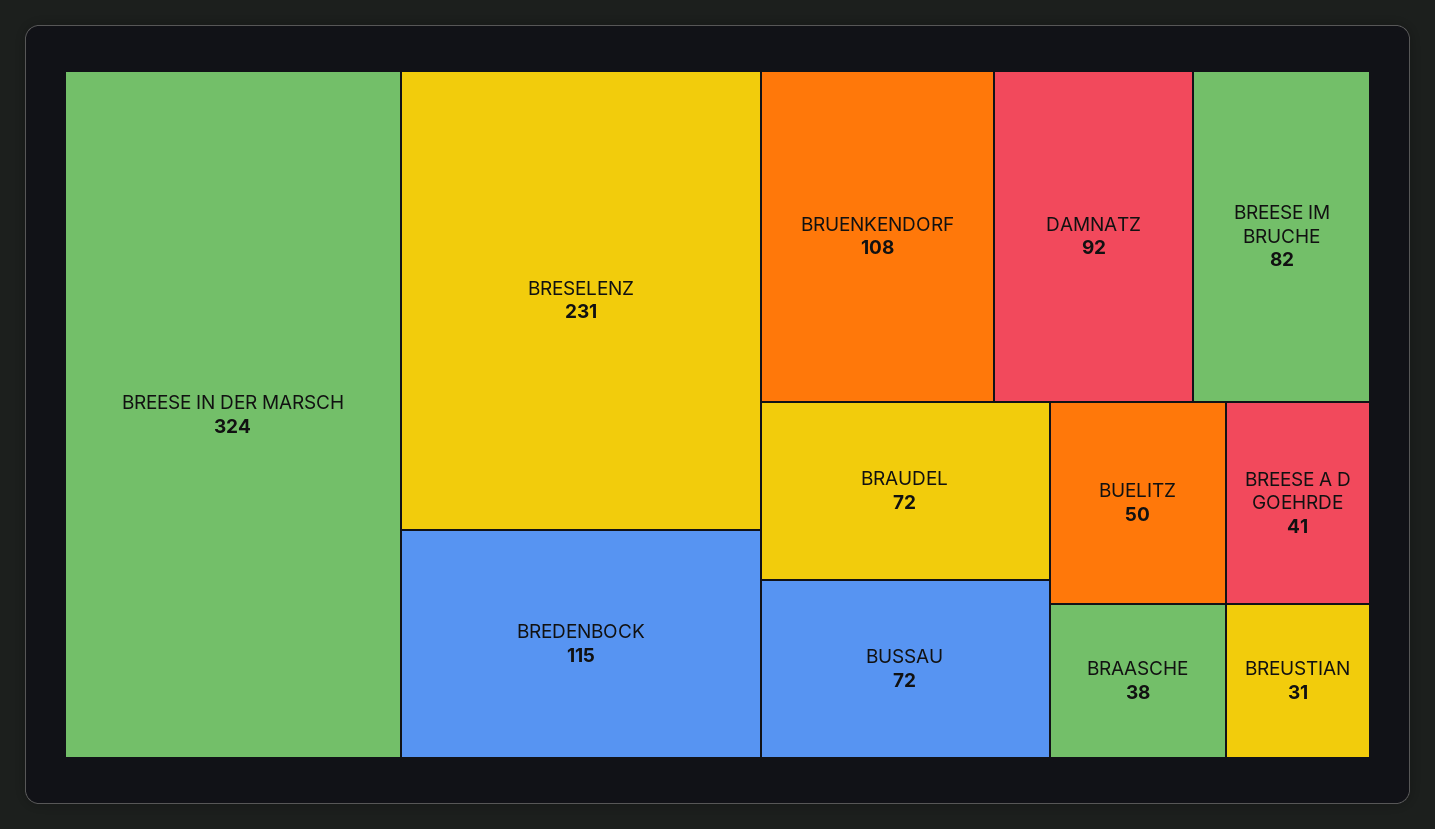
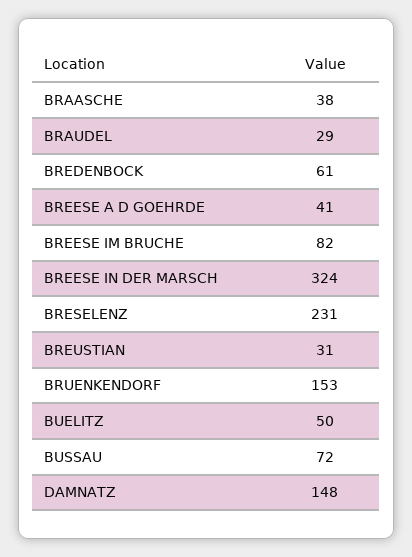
BREDENBOCK: 115 -> 61
BRUENKENDORF: 108 -> 153
DAMNATZ: 92 -> 148
BRAUDEL: 72 -> 29

